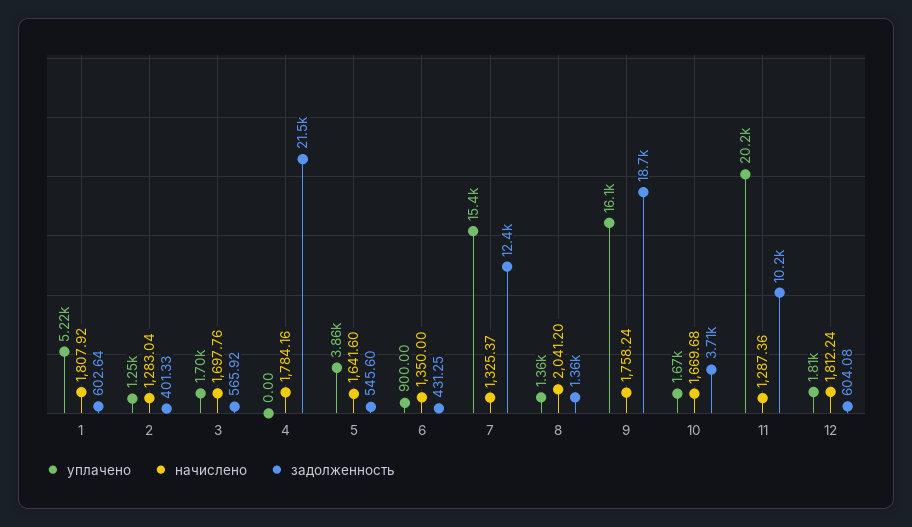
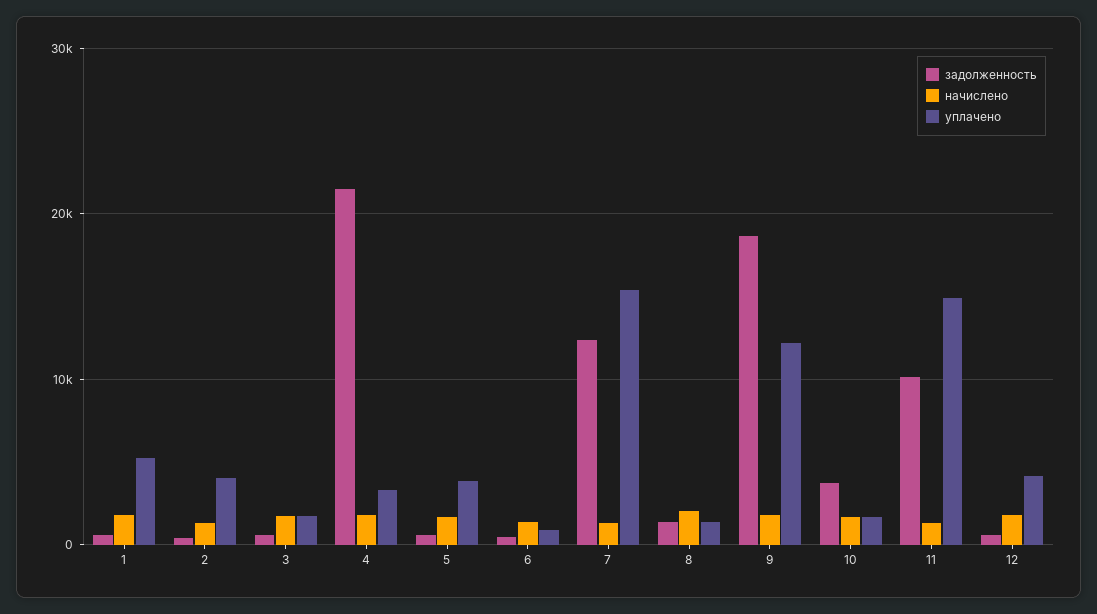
уплачено, 2: 1250 -> 4000
уплачено, 4: 0 -> 3000
уплачено, 9: 16100 -> 12000
уплачено, 11: 20200 -> 15000
уплачено, 12: 1810 -> 4000

